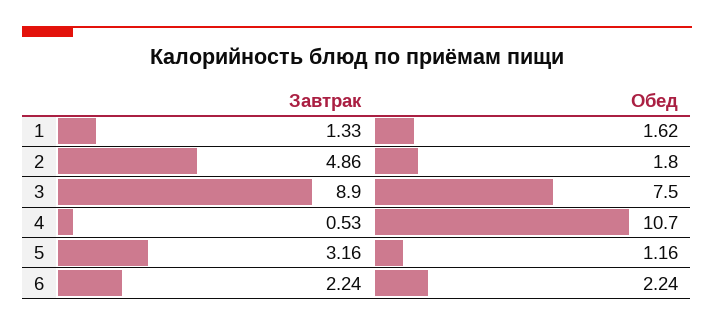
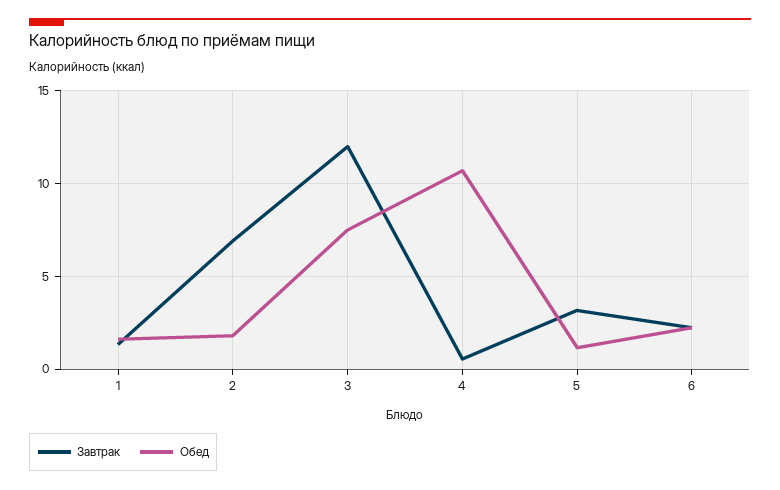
Завтрак, 2: 4.86 -> 7
Завтрак, 3: 8.9 -> 12

